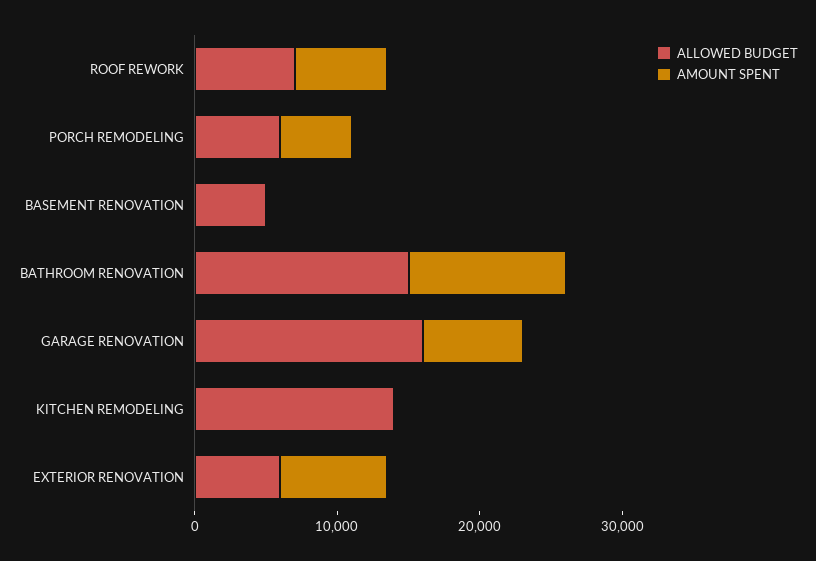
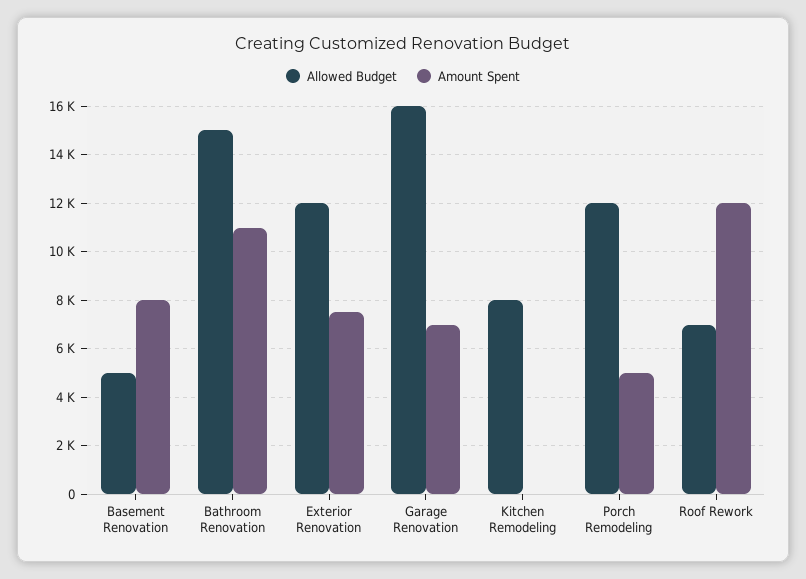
AMOUNT SPENT, ROOF REWORK: 6000 -> 12000
ALLOWED BUDGET, PORCH REMODELING: 6000 -> 12000
AMOUNT SPENT, BASEMENT RENOVATION: 0 -> 8000
ALLOWED BUDGET, KITCHEN REMODELING: 14000 -> 8000
ALLOWED BUDGET, EXTERIOR RENOVATION: 6000 -> 12000

